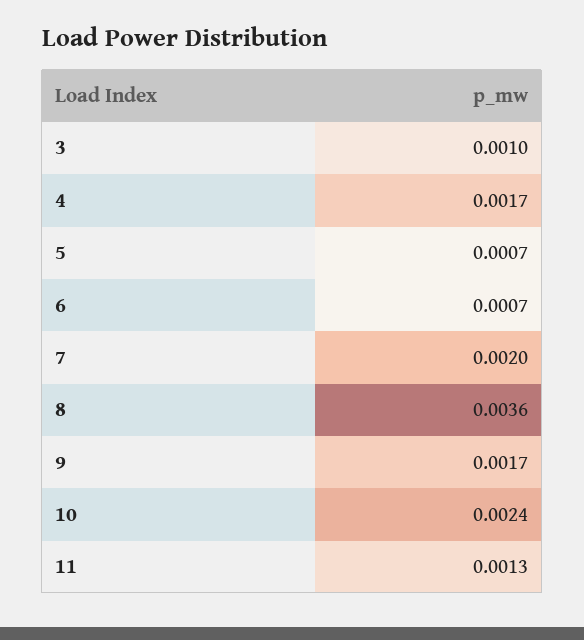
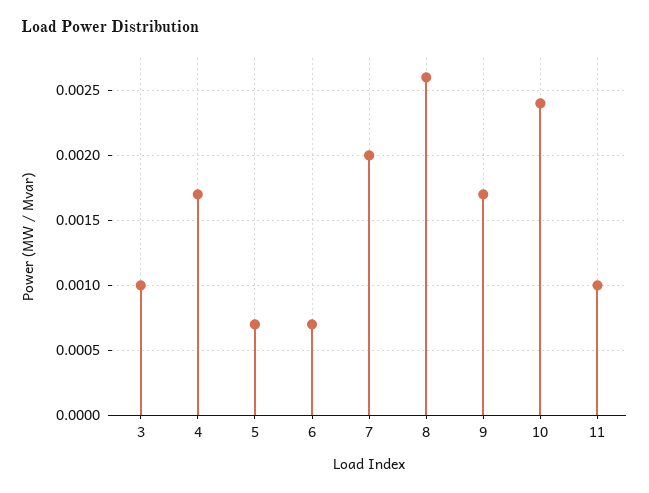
8: 0.0036 -> 0.0026
11: 0.0013 -> 0.001

